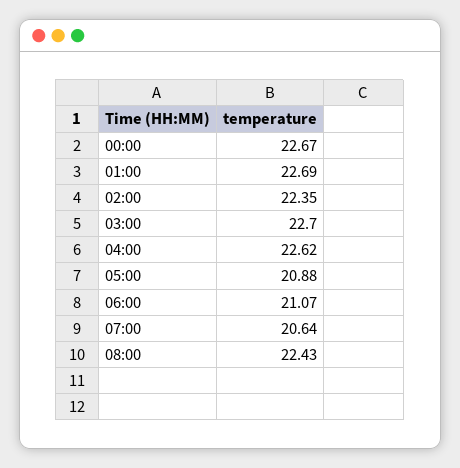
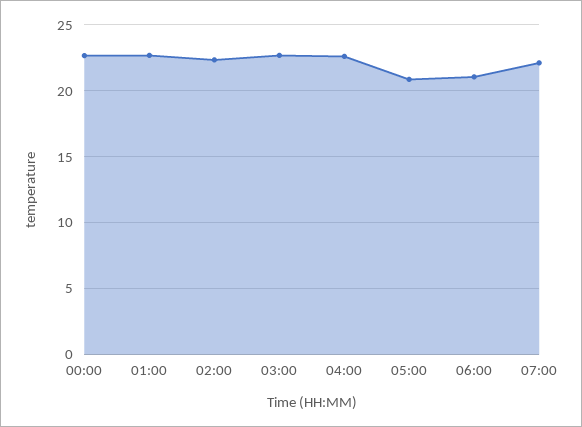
07:00: 20.64 -> 22
08:00: 22.43 -> none

